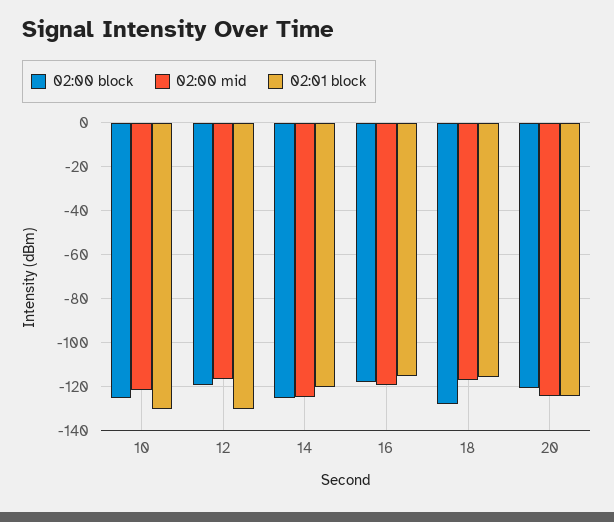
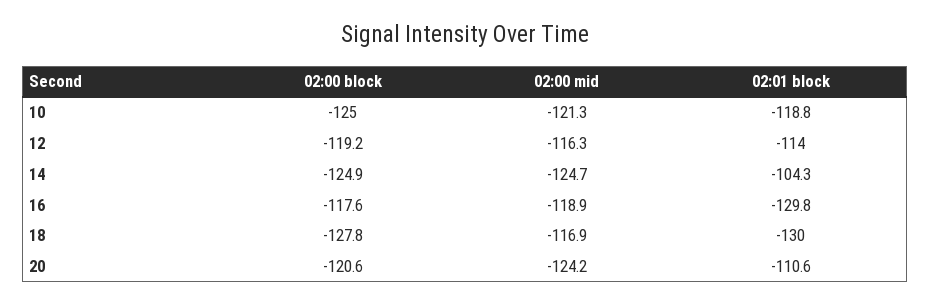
02:01 block, 10: -130 -> -118.8
02:01 block, 12: -130 -> -114
02:01 block, 14: -120 -> -104.3
02:01 block, 16: -115 -> -129.8
02:01 block, 18: -115 -> -130
02:01 block, 20: -125 -> -110.6

